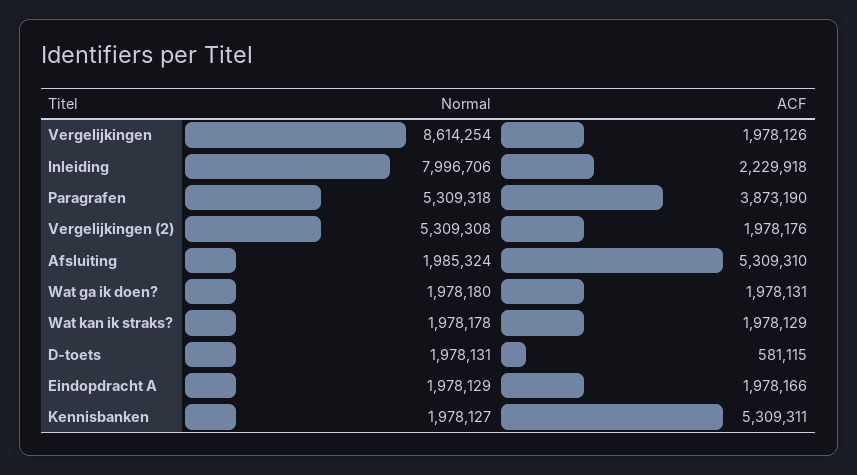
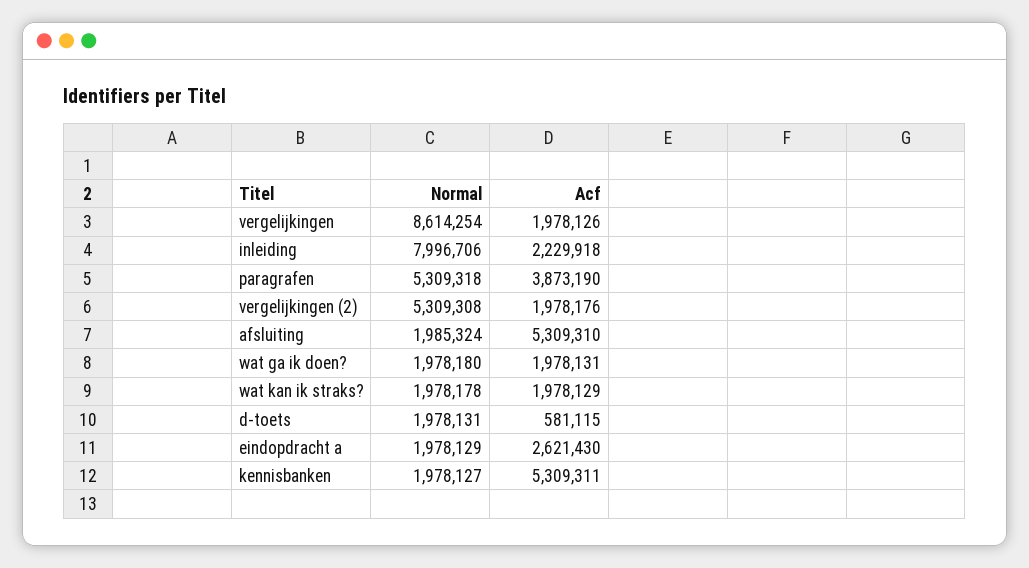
ACF, Eindopdracht A: 1978166 -> 2621430

